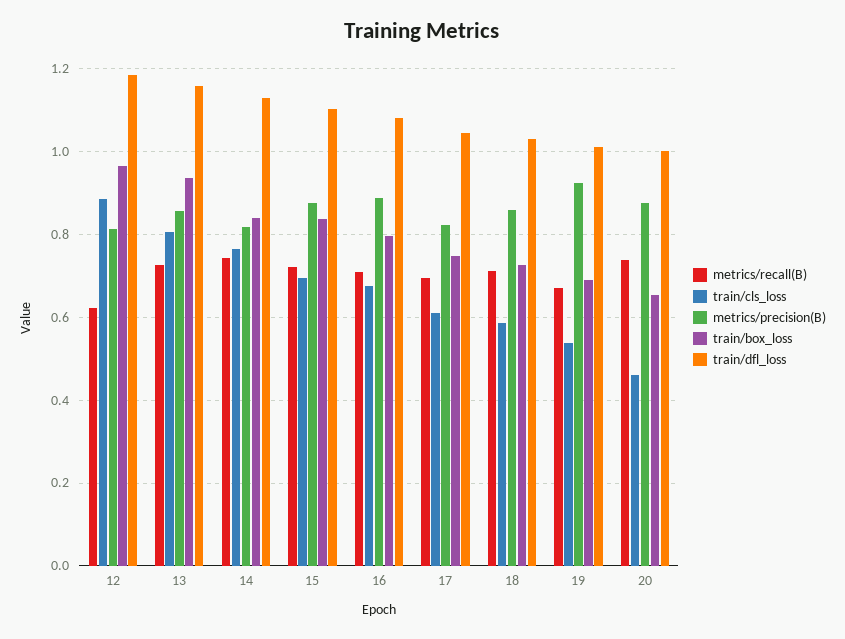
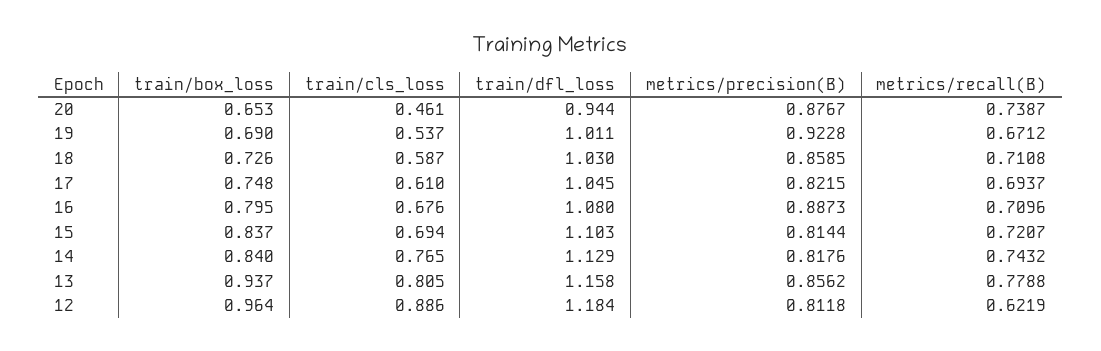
metrics/recall(B), 13: 0.72 -> 0.7788
metrics/precision(B), 15: 0.88 -> 0.8144
train/dfl_loss, 20: 1 -> 0.944

